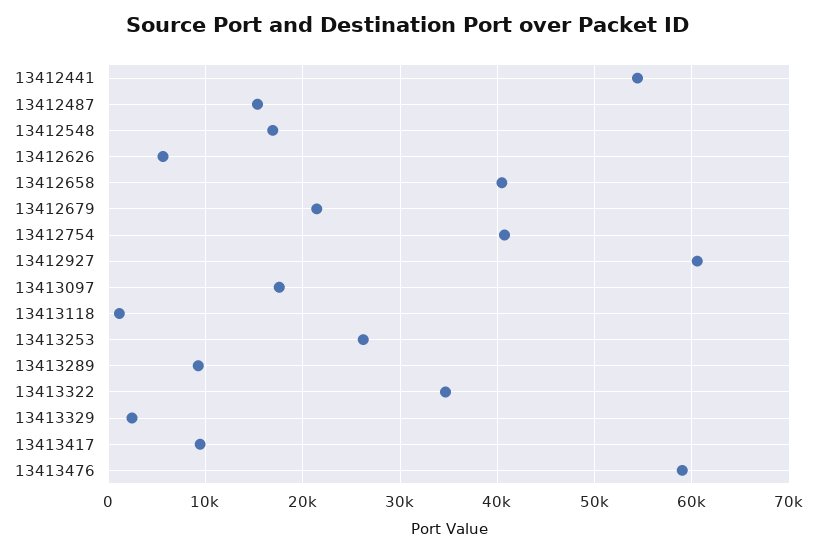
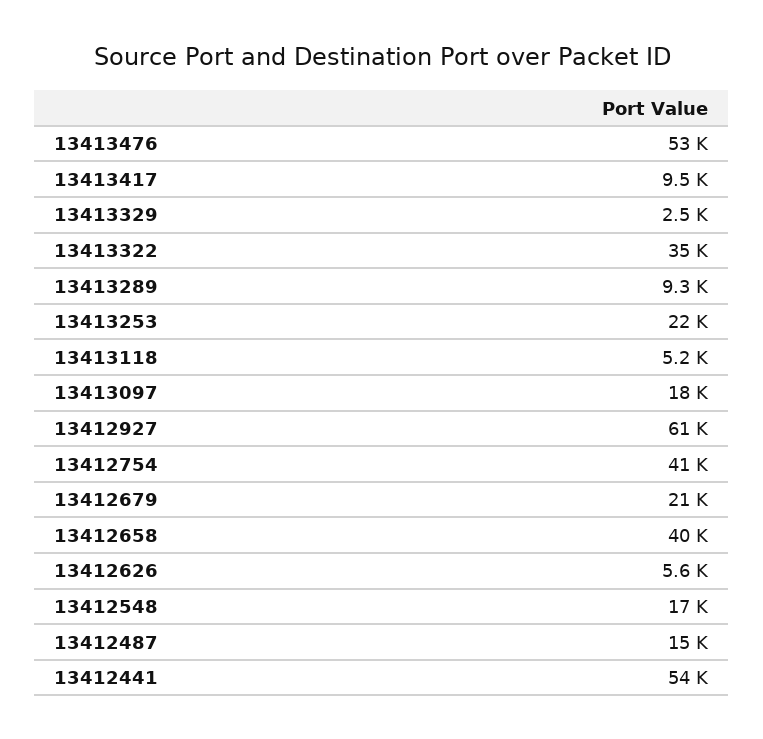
13413118: 1000 -> 5200
13413253: 26000 -> 22000
13413476: 59000 -> 53000

